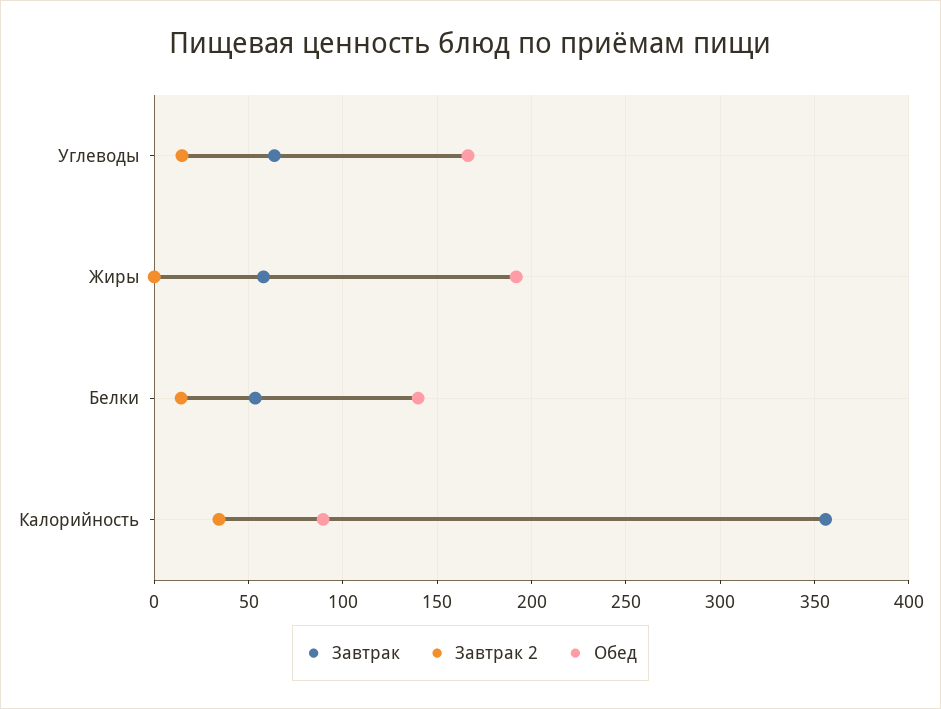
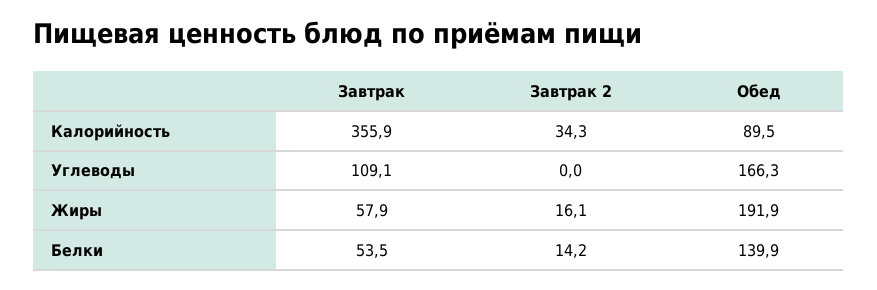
Завтрак, Углеводы: 65 -> 109.1
Завтрак 2, Углеводы: 15 -> 0
Завтрак 2, Жиры: 0 -> 16.1

